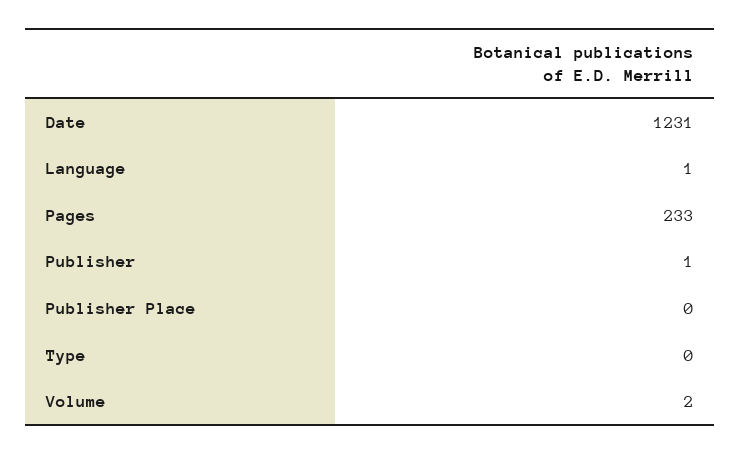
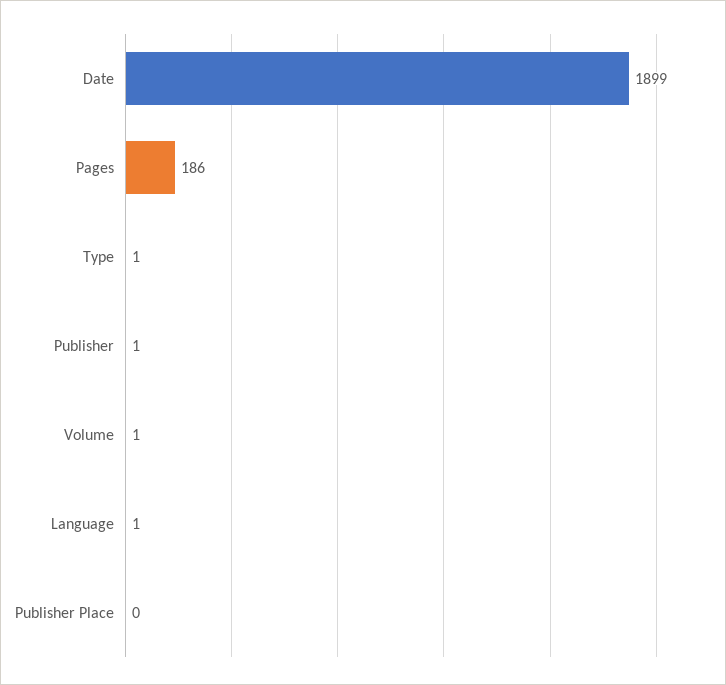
Date: 1231 -> 1899
Pages: 233 -> 186
Type: 0 -> 1
Volume: 2 -> 1

